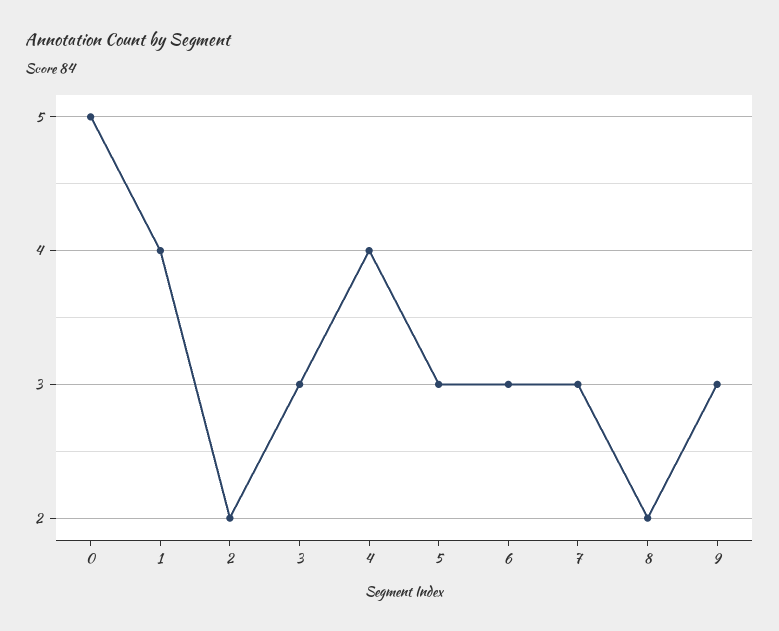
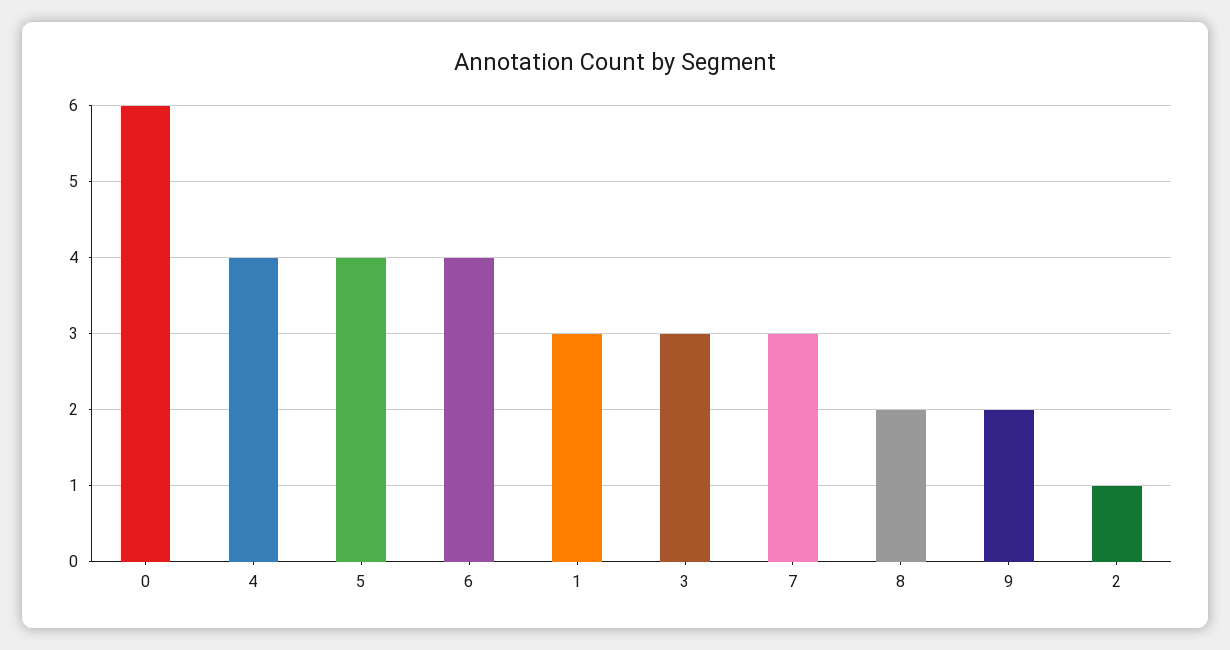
0: 5 -> 6
1: 4 -> 3
2: 2 -> 1
5: 3 -> 4
6: 3 -> 4
9: 3 -> 2

